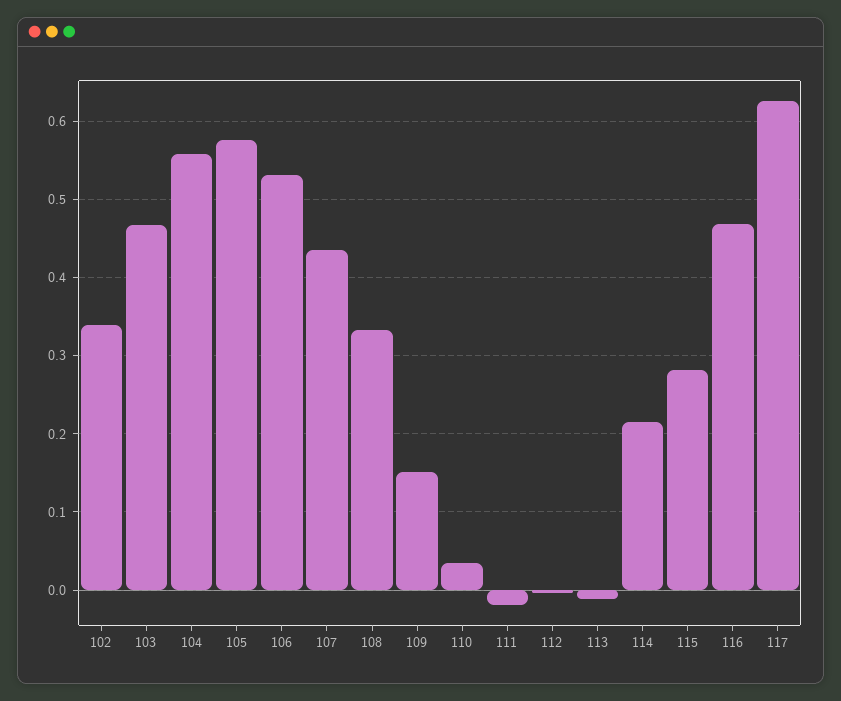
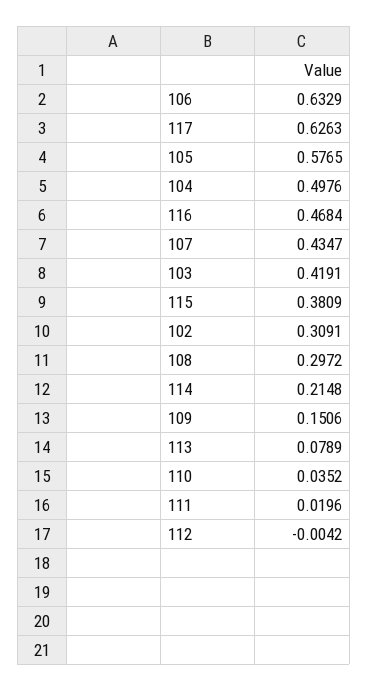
102: 0.34 -> 0.3091
103: 0.47 -> 0.4191
104: 0.56 -> 0.4976
106: 0.53 -> 0.6329
108: 0.33 -> 0.2972
111: -0.02 -> 0.0196
113: -0.01 -> 0.0789
115: 0.28 -> 0.3809

